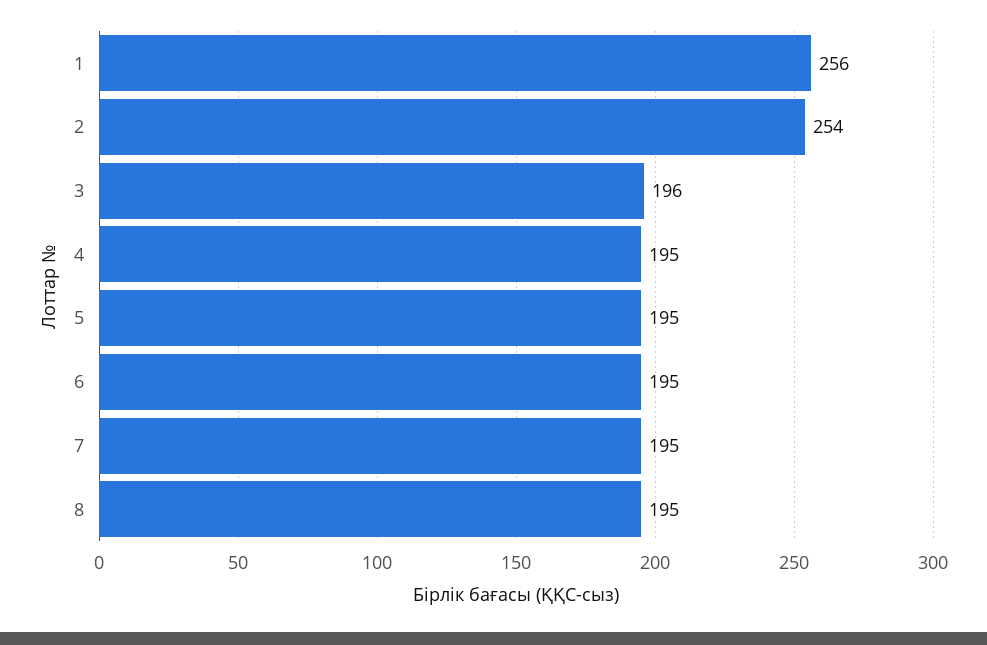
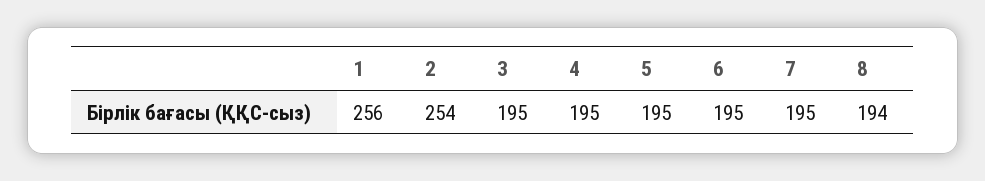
3: 196 -> 195
8: 195 -> 194

